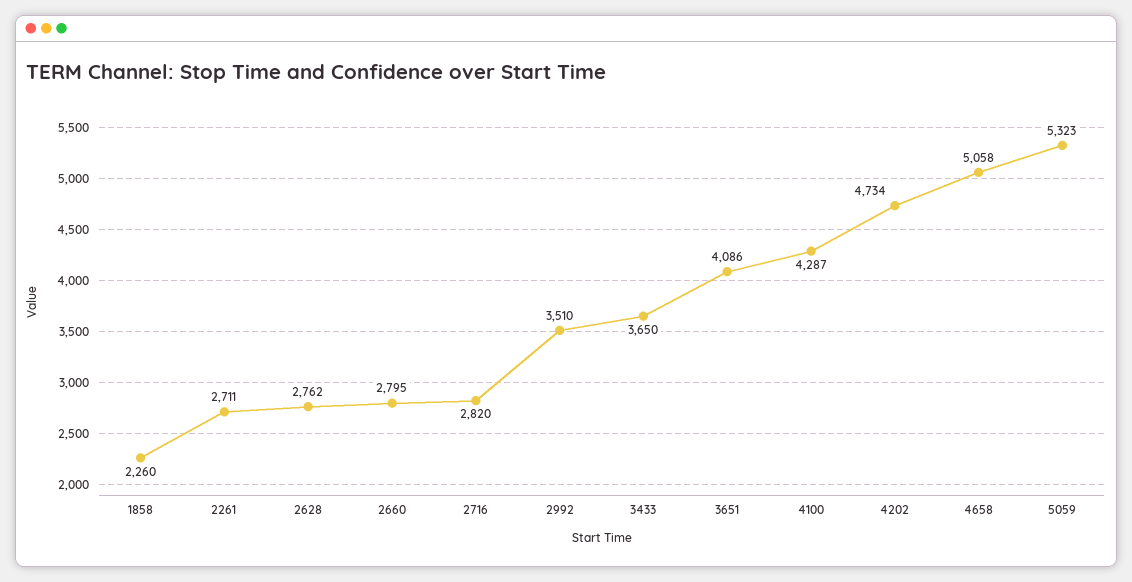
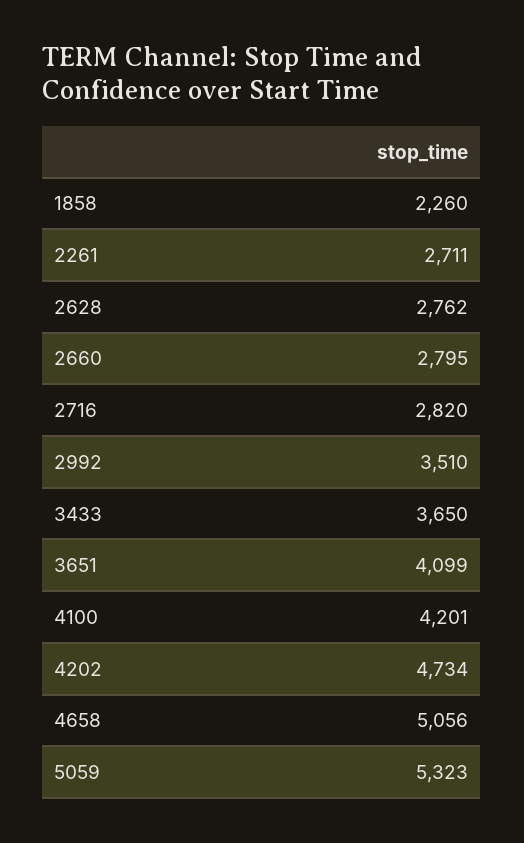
3651: 4086 -> 4099
4100: 4287 -> 4201
4658: 5058 -> 5056

